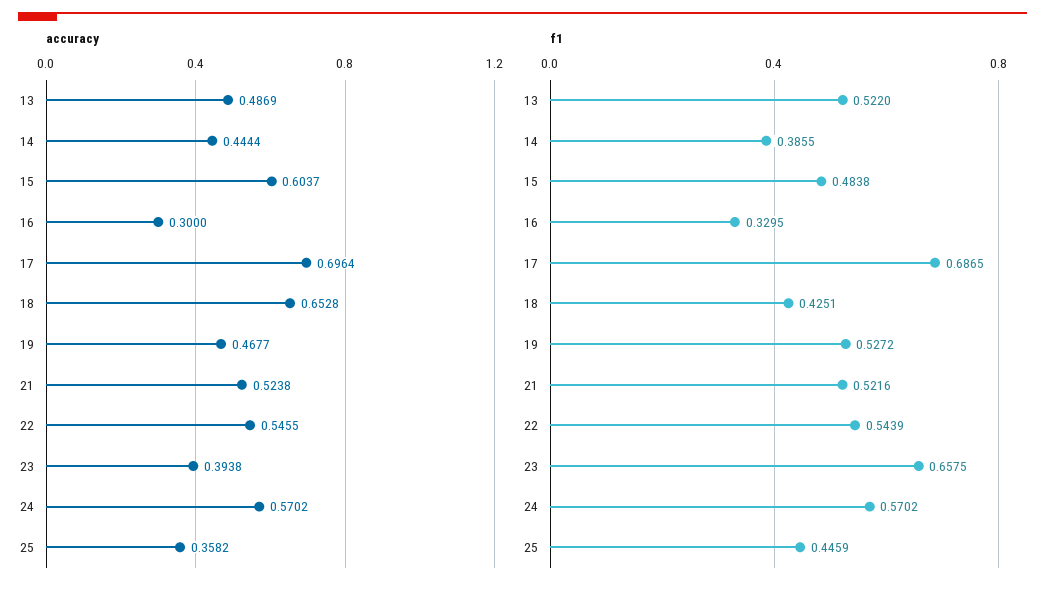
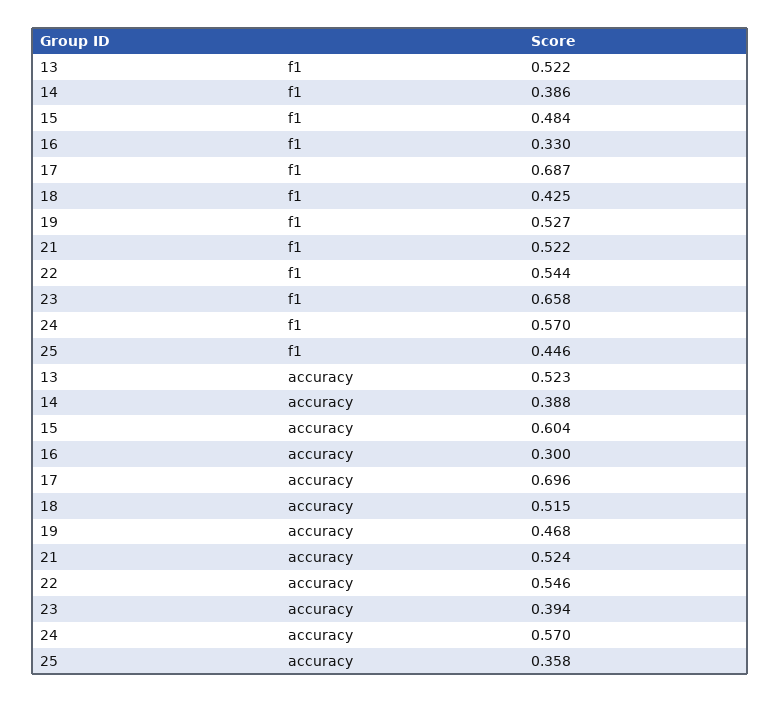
accuracy, 13: 0.4869 -> 0.523
accuracy, 14: 0.4444 -> 0.388
accuracy, 18: 0.6528 -> 0.515

